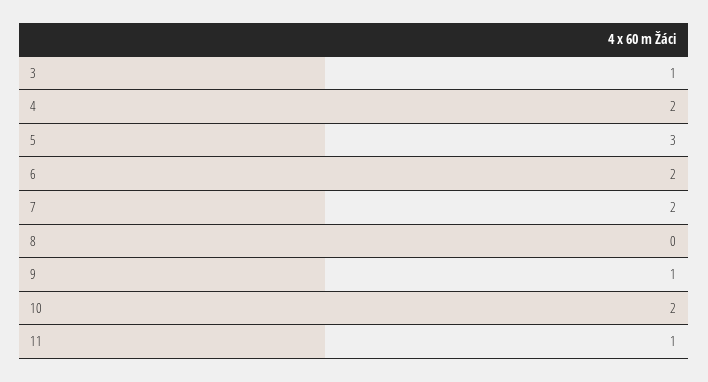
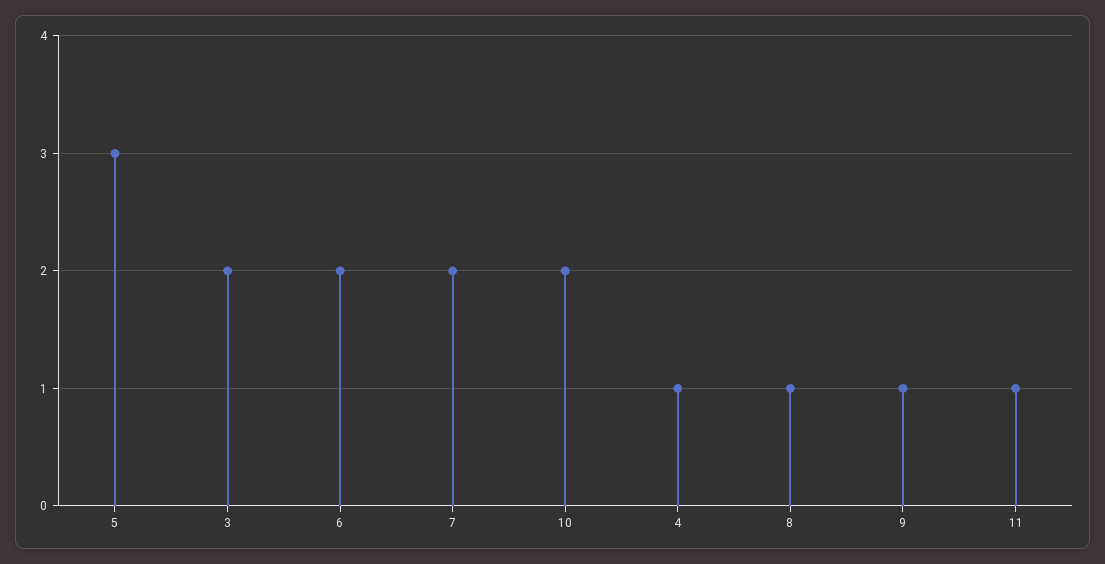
3: 1 -> 2
4: 2 -> 1
8: 0 -> 1

